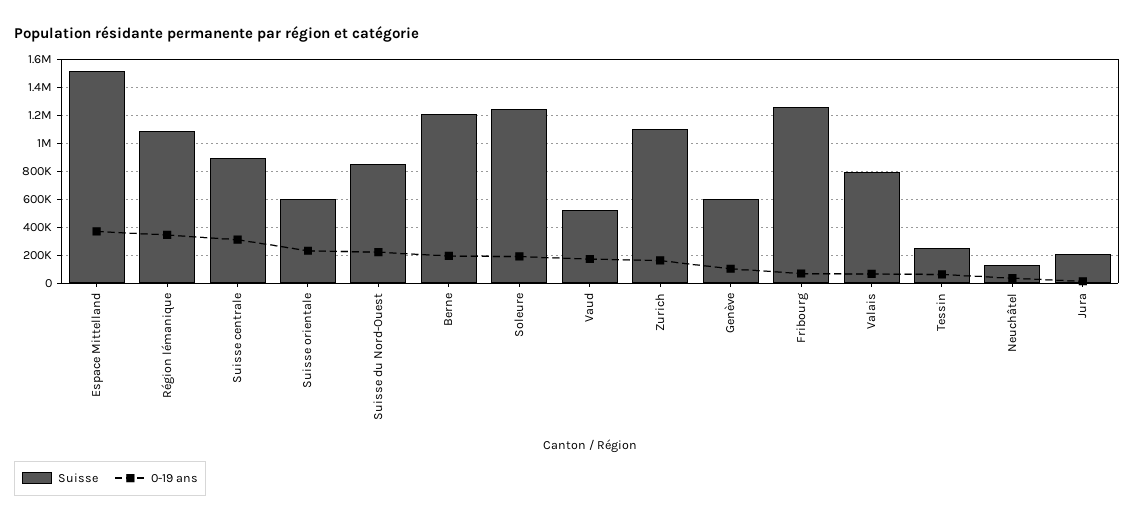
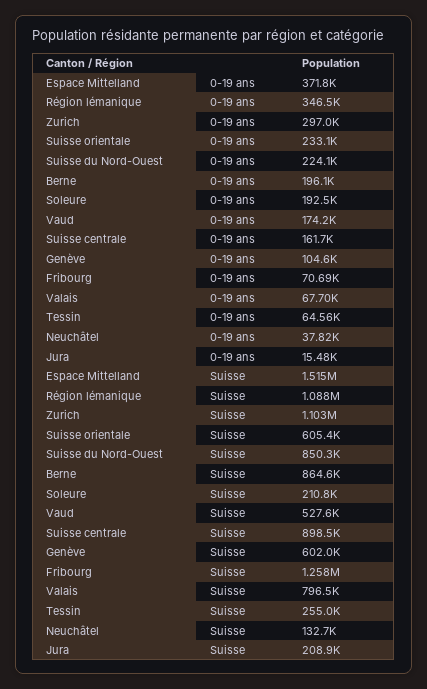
0-19 ans, Suisse centrale: 300000 -> 161700
Suisse, Berne: 1200000 -> 864600
Suisse, Soleure: 1250000 -> 210800
0-19 ans, Zurich: 150000 -> 297000

